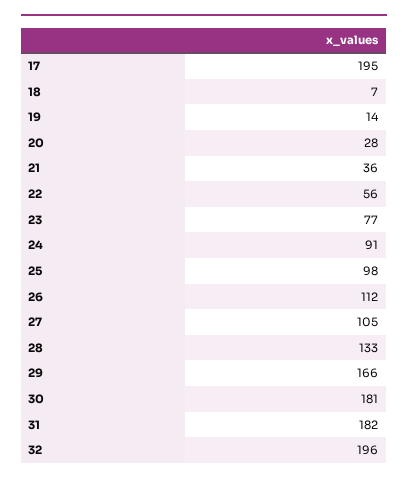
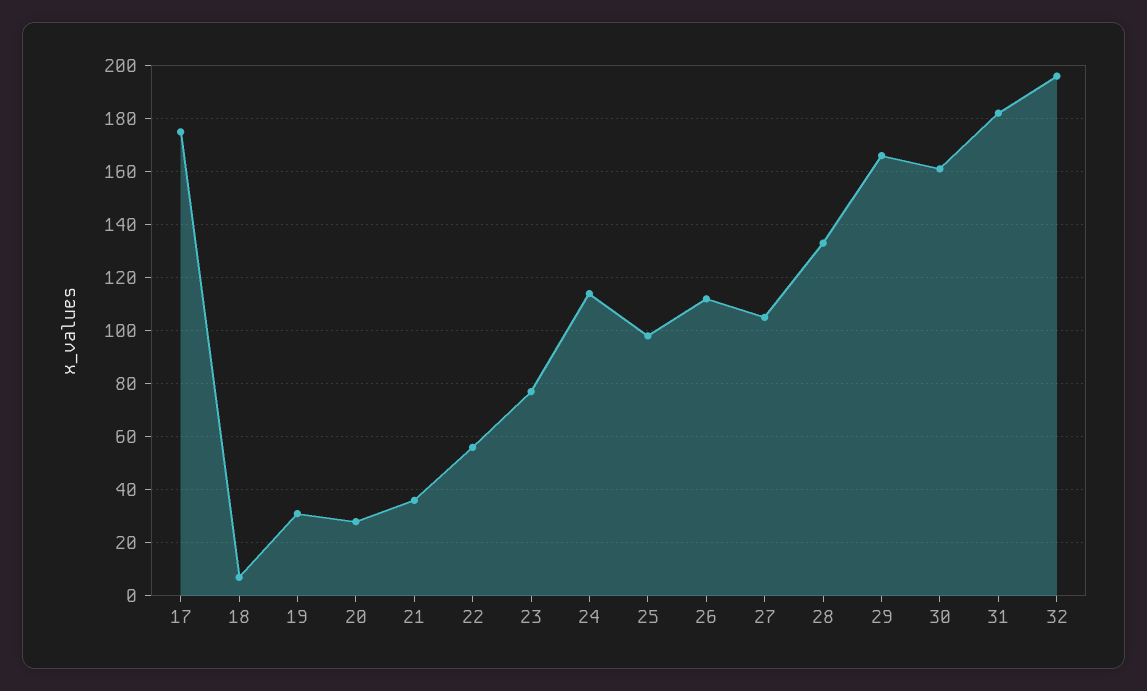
17: 195 -> 175
19: 14 -> 30
24: 91 -> 115
30: 181 -> 160

